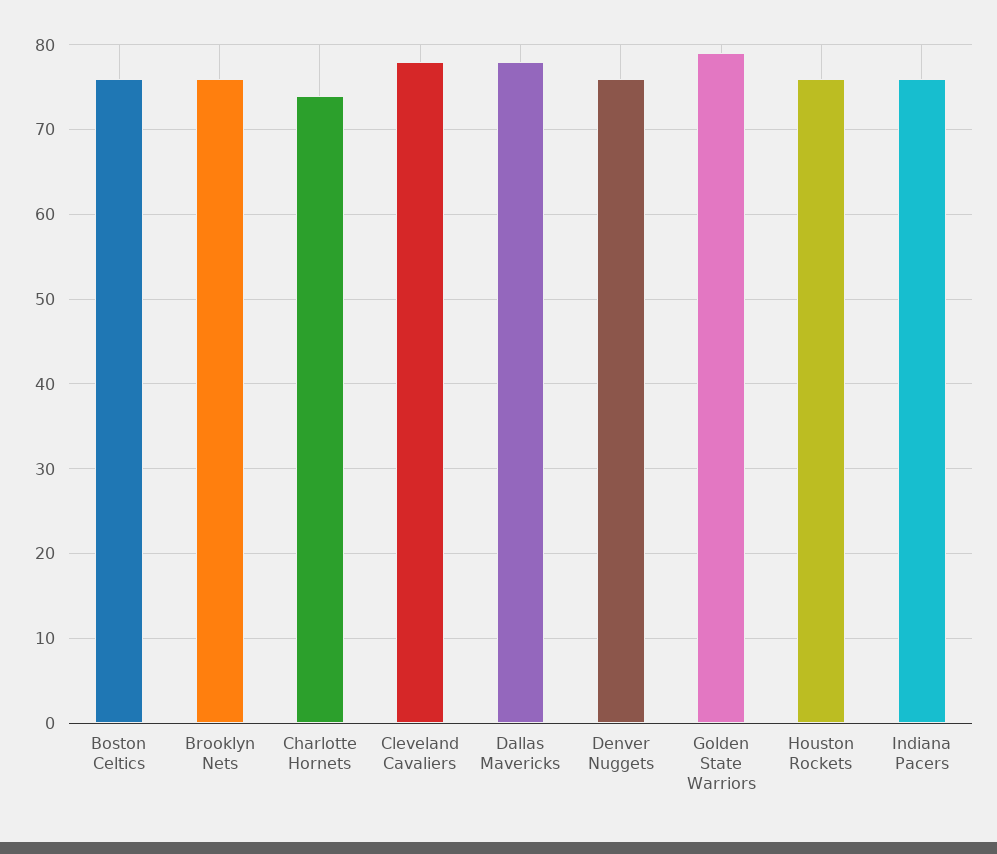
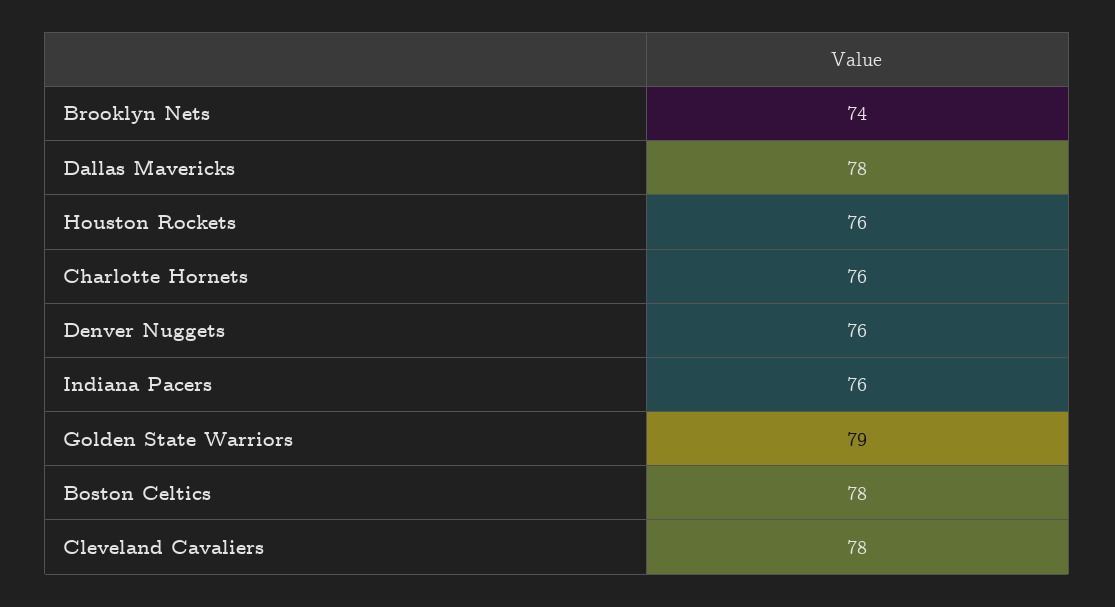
Boston Celtics: 76 -> 78
Brooklyn Nets: 76 -> 74
Charlotte Hornets: 74 -> 76

